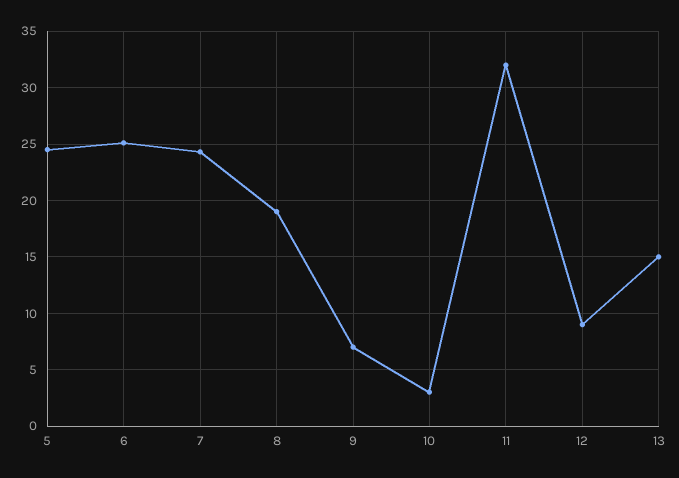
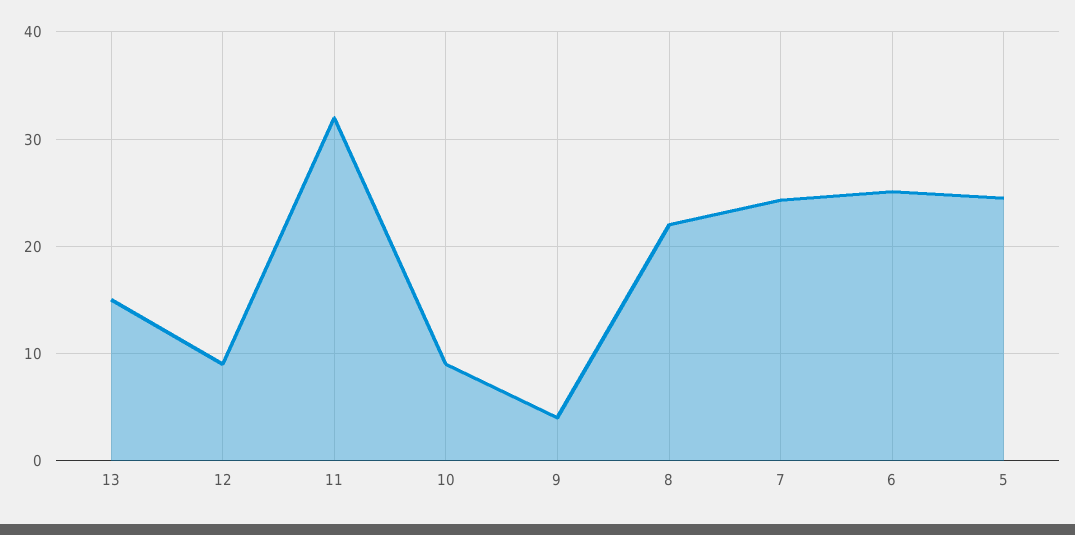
8: 19 -> 22
9: 7 -> 4
10: 3 -> 9

